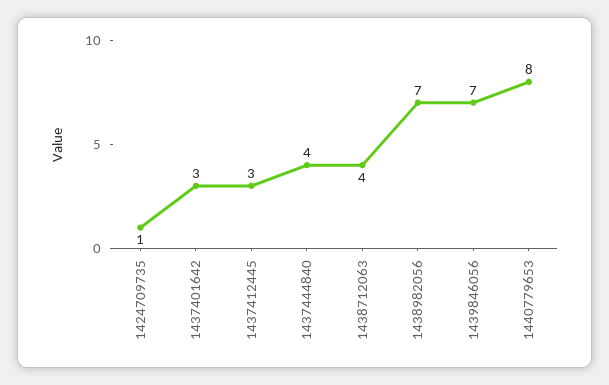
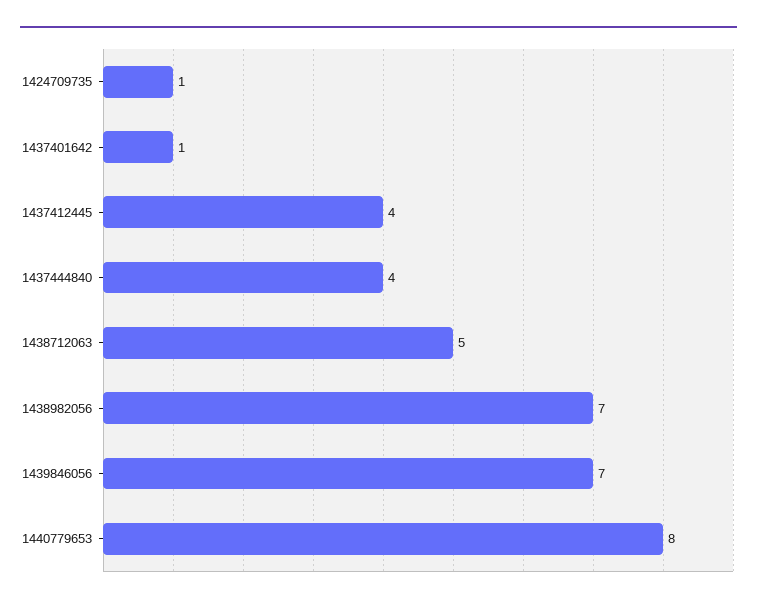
1437401642: 3 -> 1
1437412445: 3 -> 4
1438712063: 4 -> 5

